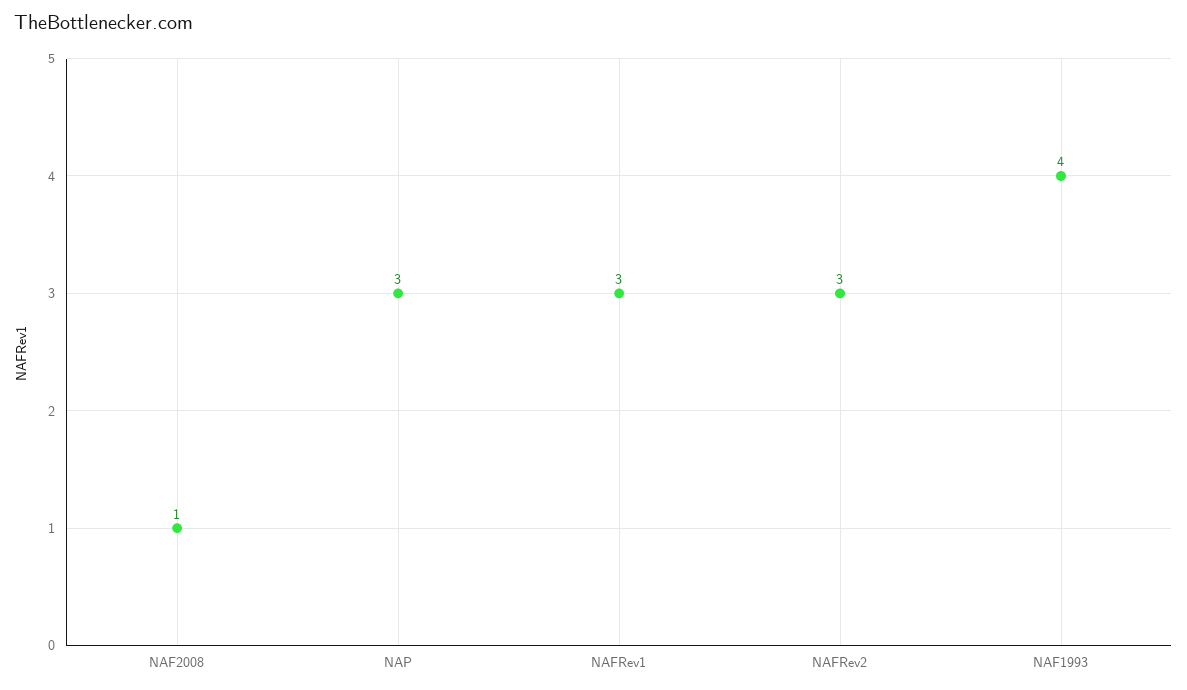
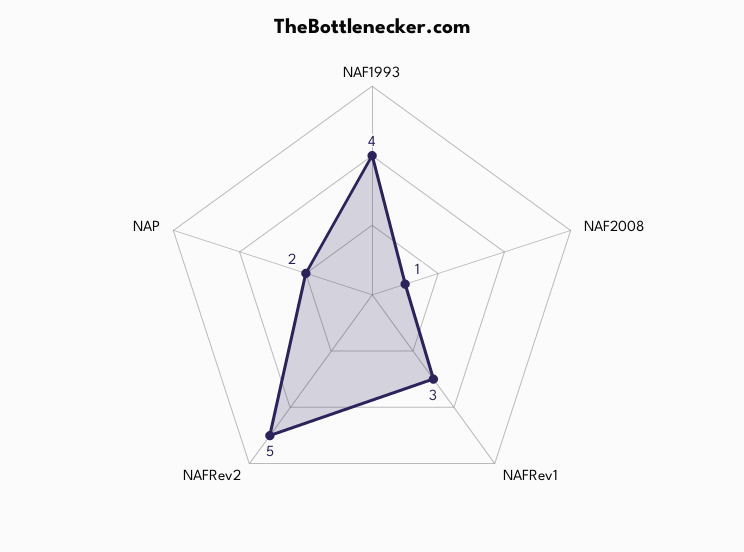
NAP: 3 -> 2
NAFRev2: 3 -> 5

